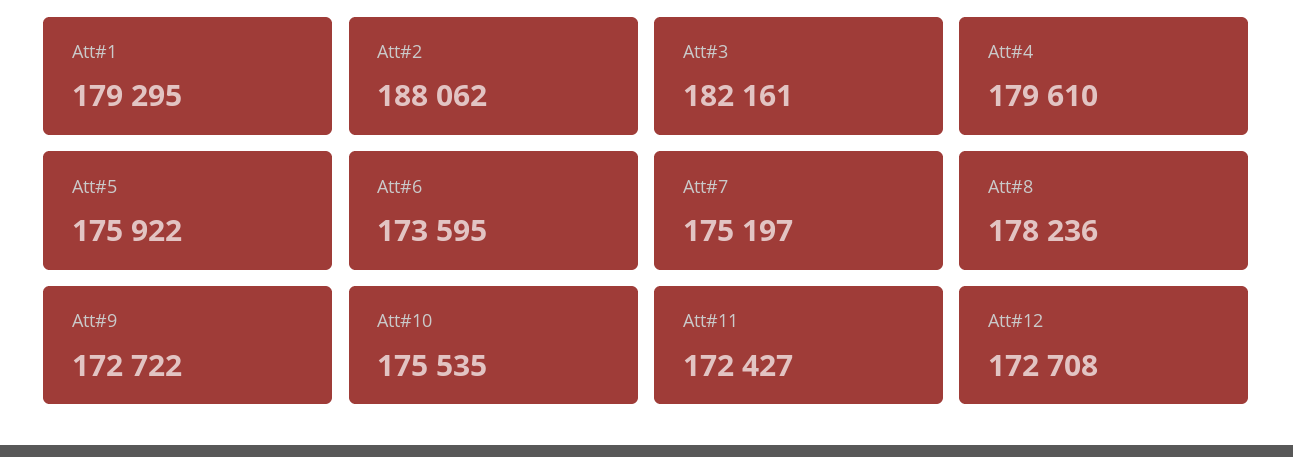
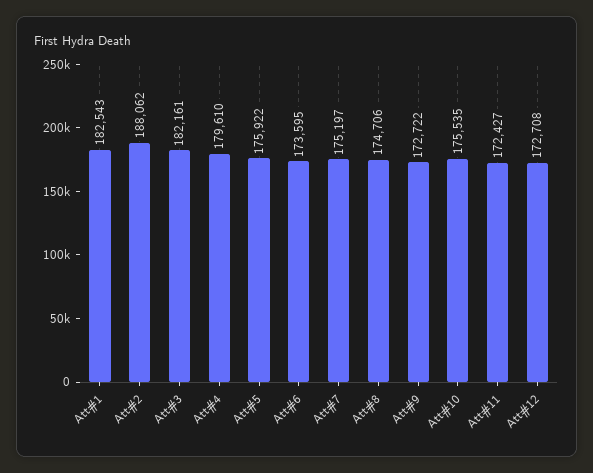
Att#1: 179295 -> 182543
Att#8: 178236 -> 174706

